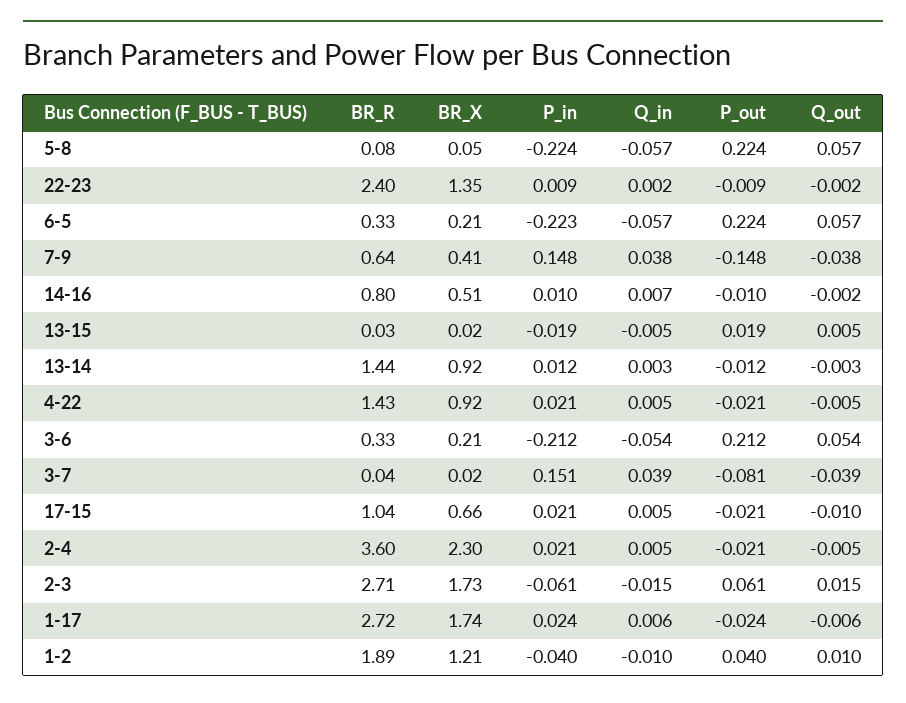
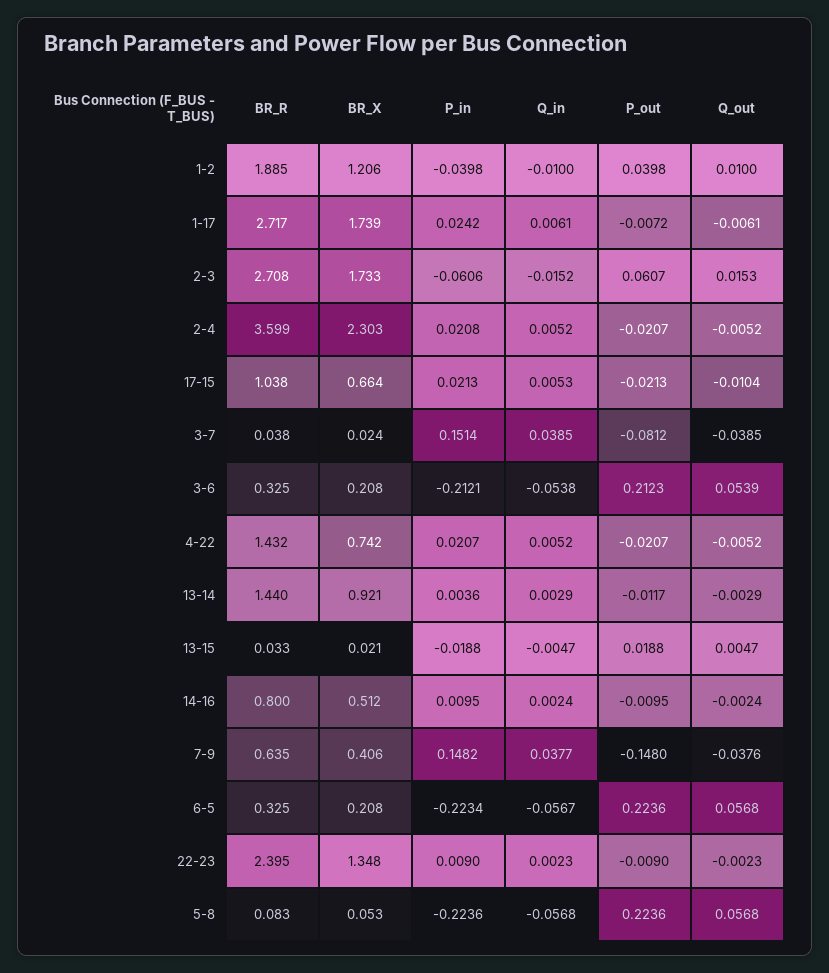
Q_in, 14-16: 0.007 -> 0.0024
P_in, 13-14: 0.012 -> 0.0036
BR_X, 4-22: 0.92 -> 0.742
P_out, 1-17: -0.024 -> -0.0072

